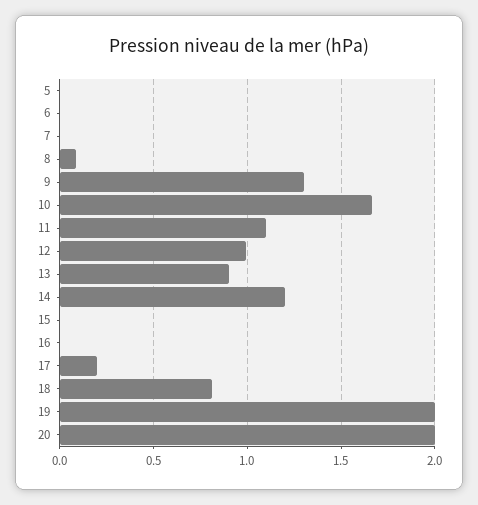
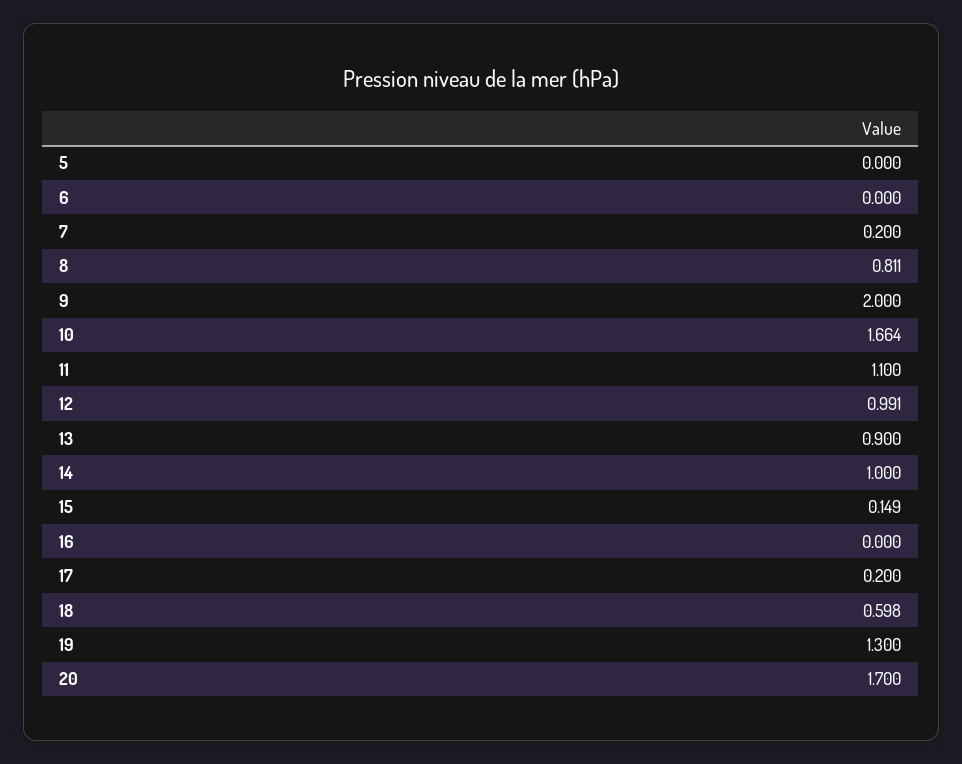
7: 0 -> 0.2
8: 0.1 -> 0.811
9: 1.3 -> 2
14: 1.2 -> 1
15: 0 -> 0.149
18: 0.8 -> 0.598
19: 2 -> 1.3
20: 2 -> 1.7

